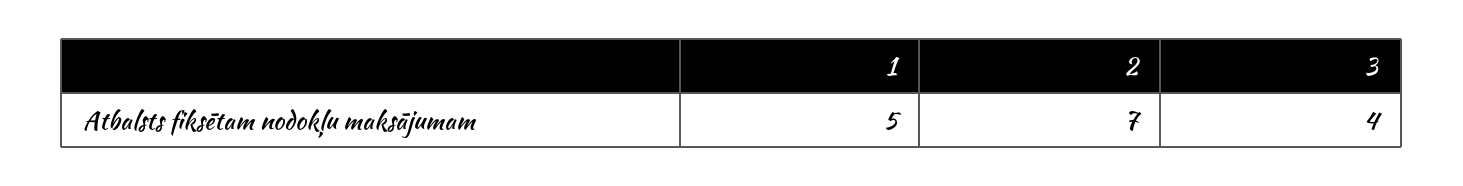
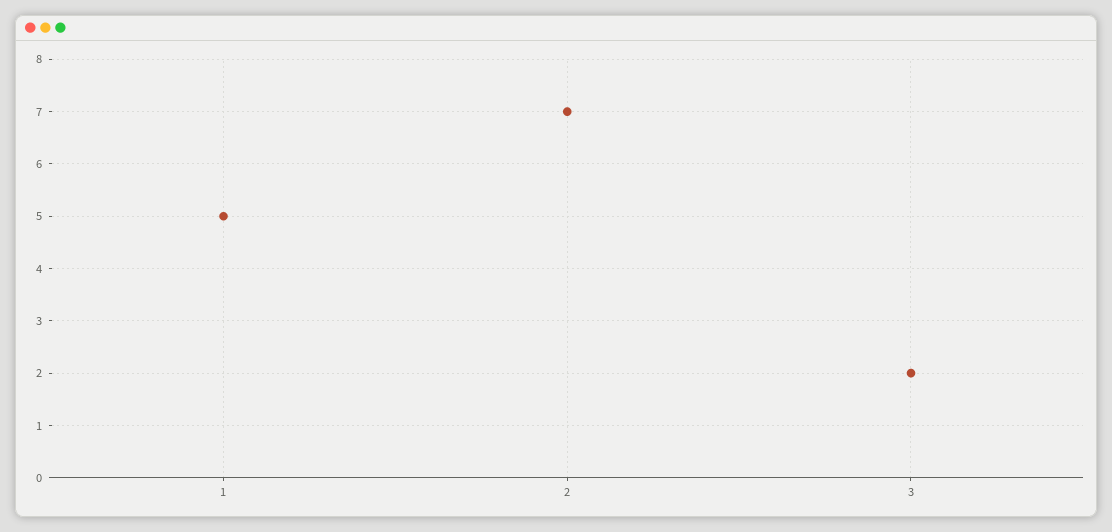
3: 4 -> 2

